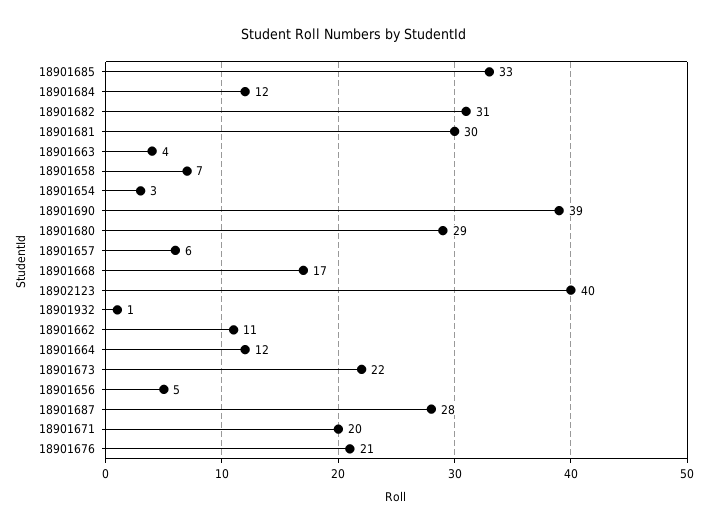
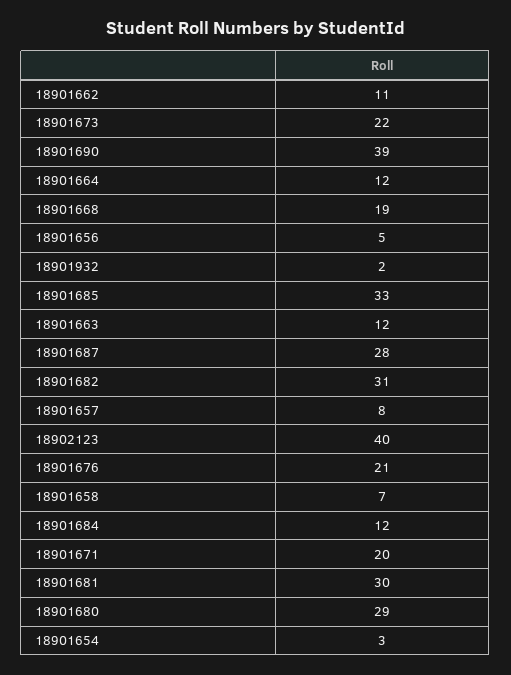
18901663: 4 -> 12
18901657: 6 -> 8
18901668: 17 -> 19
18901932: 1 -> 2

